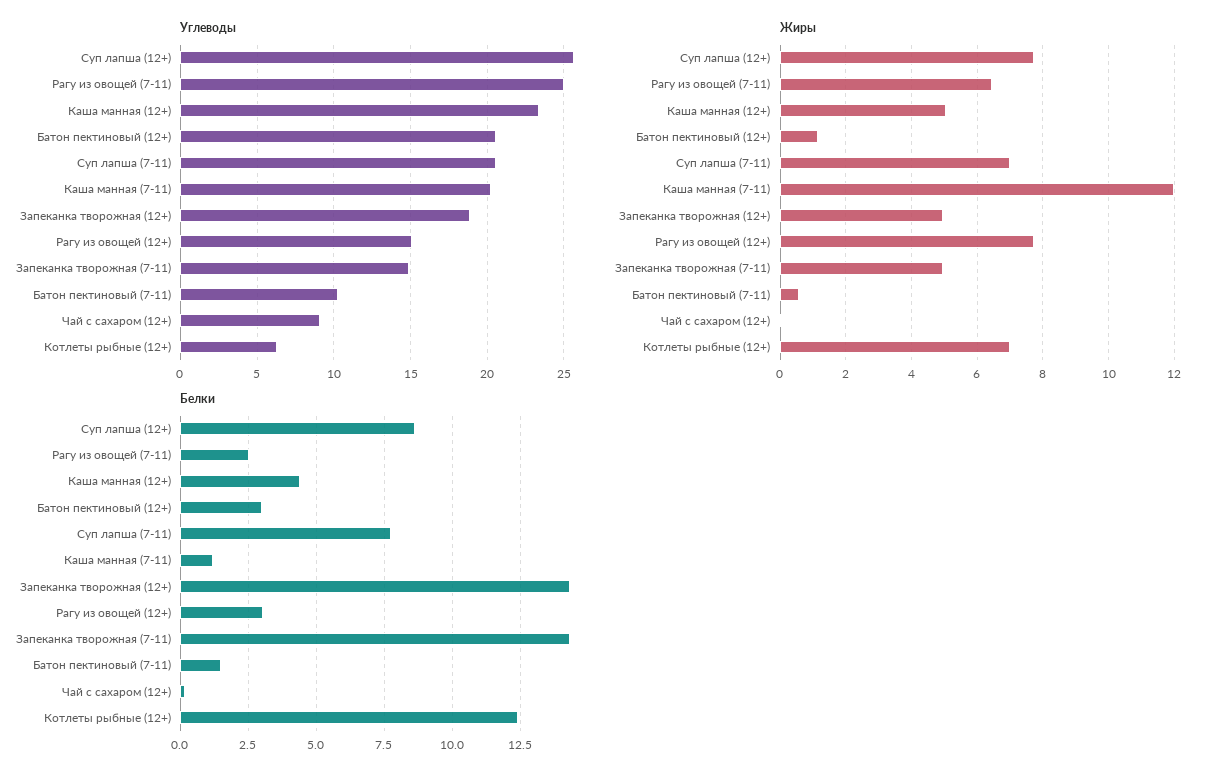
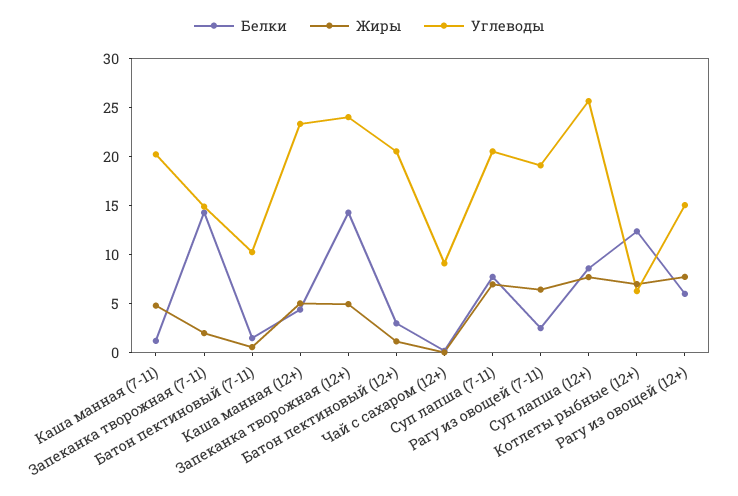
Углеводы, Рагу из овощей (7-11): 25 -> 19
Углеводы, Запеканка творожная (12+): 19 -> 24
Жиры, Каша манная (7-11): 12 -> 5
Жиры, Запеканка творожная (7-11): 5 -> 2
Белки, Рагу из овощей (12+): 3 -> 6

